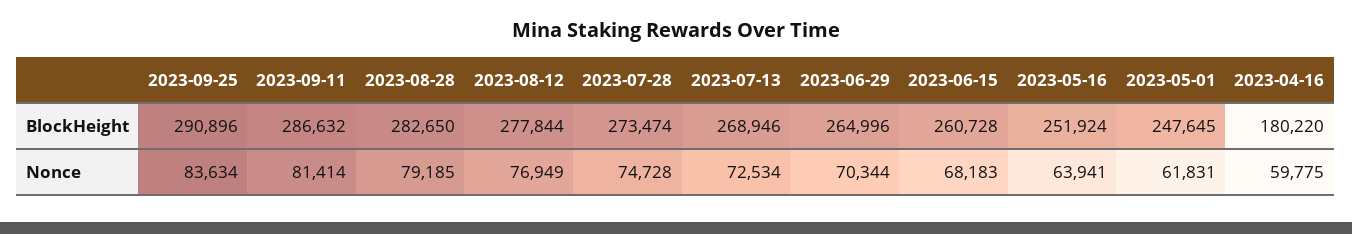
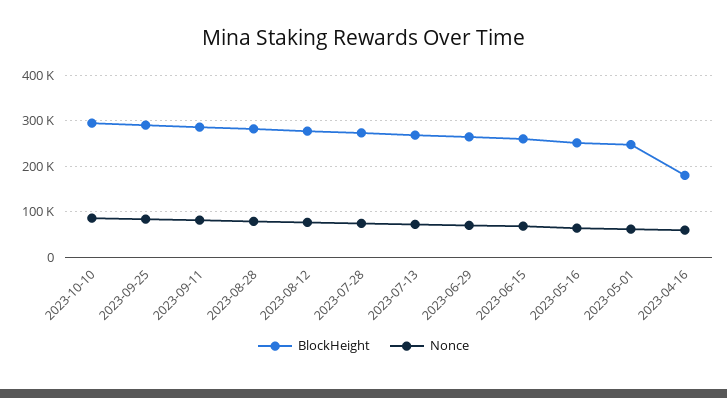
BlockHeight, 2023-10-10: none -> 300000
Nonce, 2023-10-10: none -> 80000

